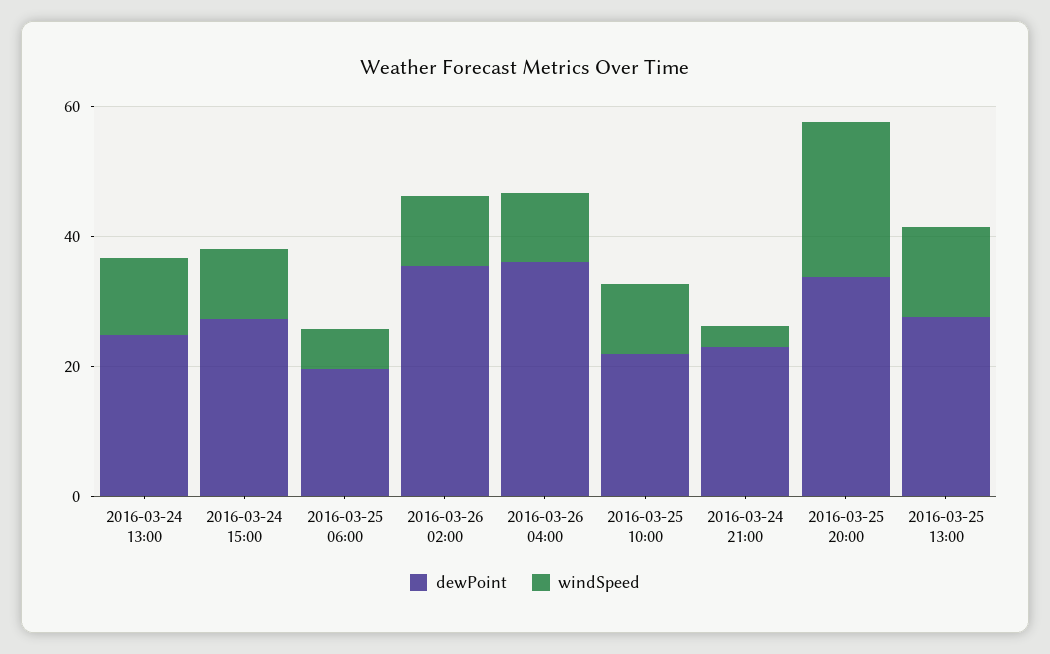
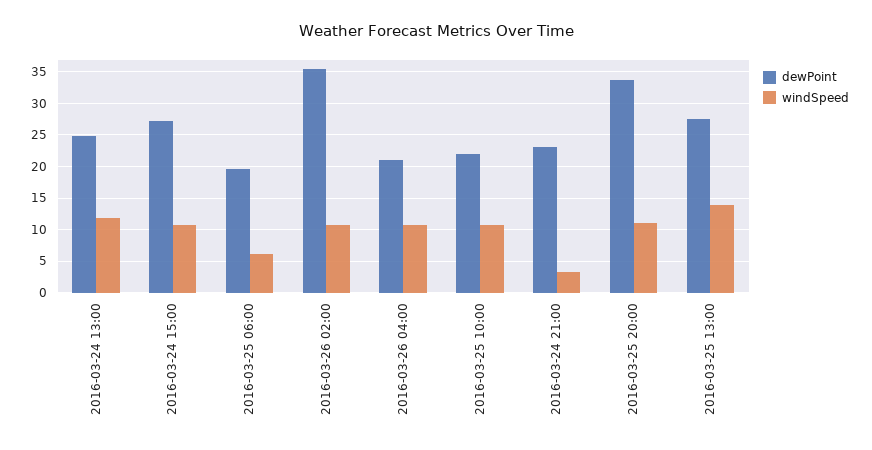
dewPoint, 2016-03-26 04:00: 35 -> 21
windSpeed, 2016-03-25 20:00: 25 -> 11

